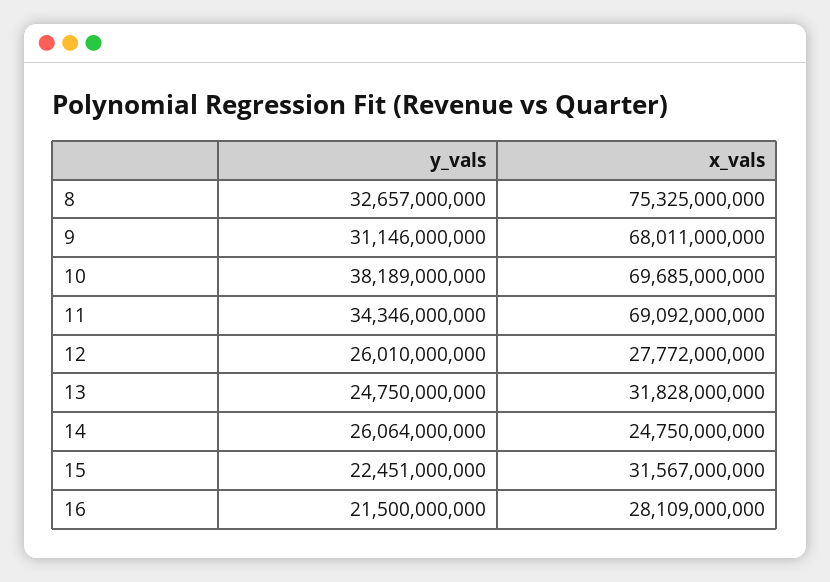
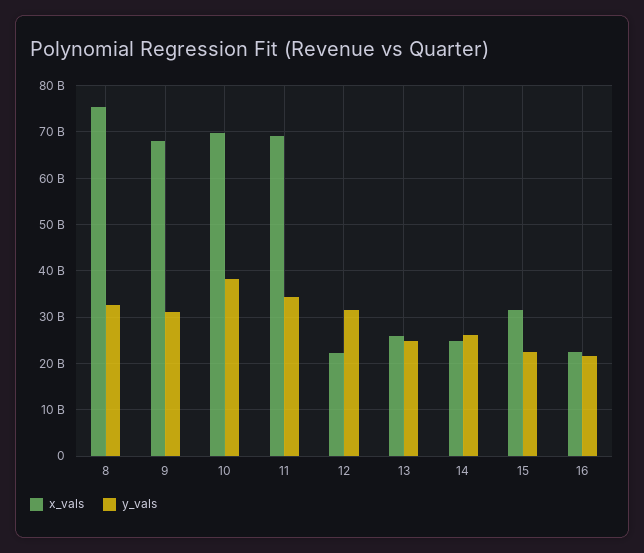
y_vals, 12: 26010000000 -> 32000000000
x_vals, 12: 27772000000 -> 22000000000
x_vals, 13: 31828000000 -> 26000000000
x_vals, 16: 28109000000 -> 22000000000

